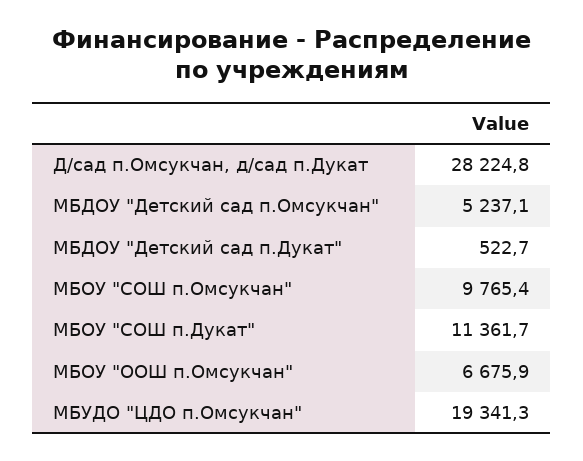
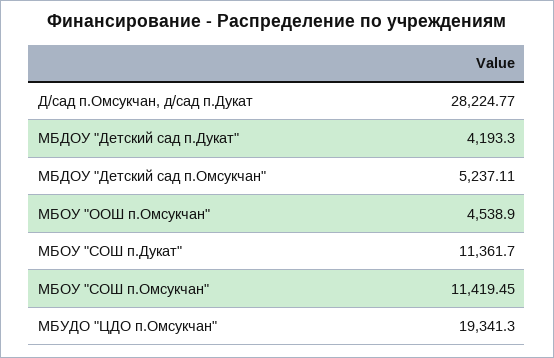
МБДОУ "Детский сад п.Дукат": 522.7 -> 4193.3
МБОУ "СОШ п.Омсукчан": 9765.4 -> 11419.45
МБОУ "ООШ п.Омсукчан": 6675.9 -> 4538.9

